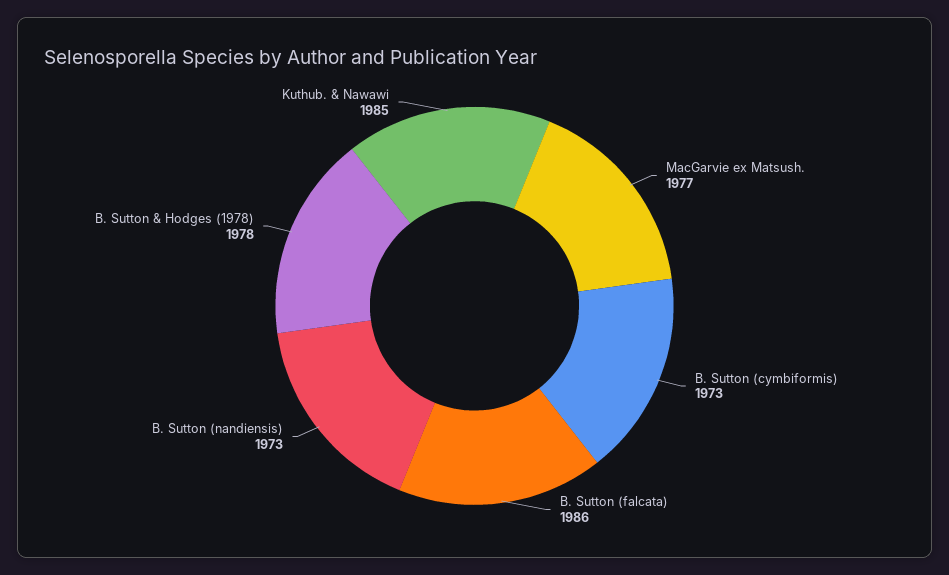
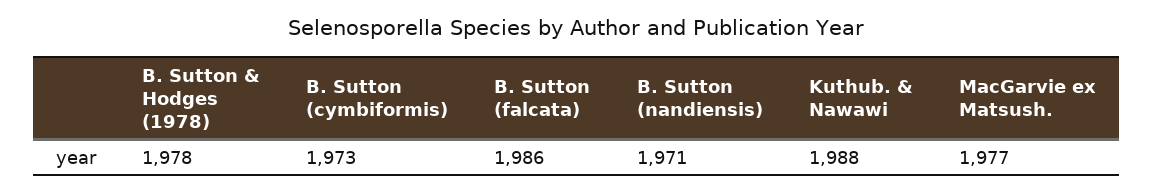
B. Sutton (nandiensis): 1973 -> 1971
Kuthub. & Nawawi: 1985 -> 1988

